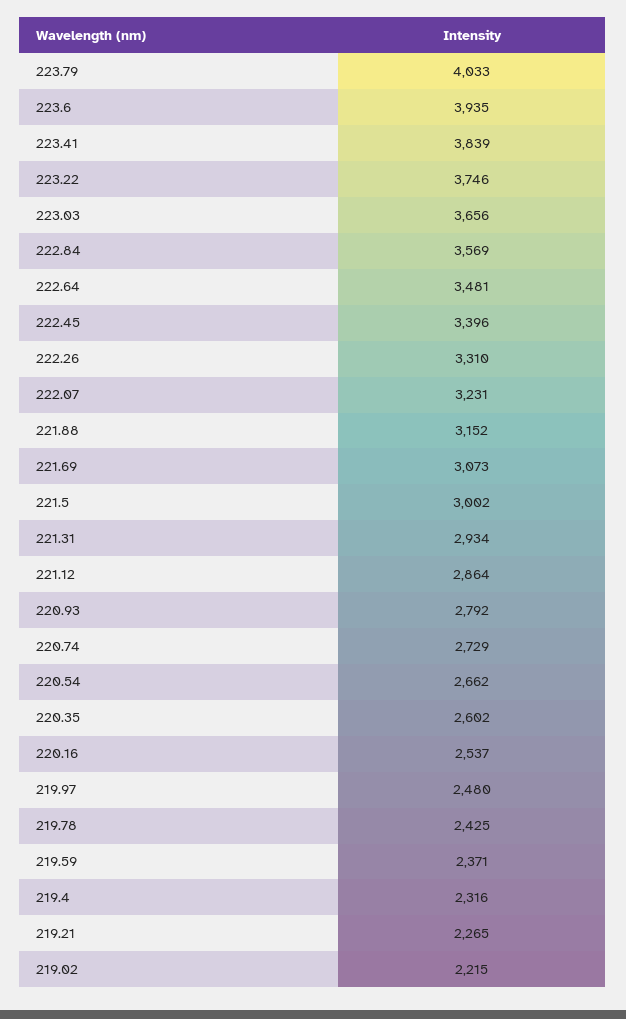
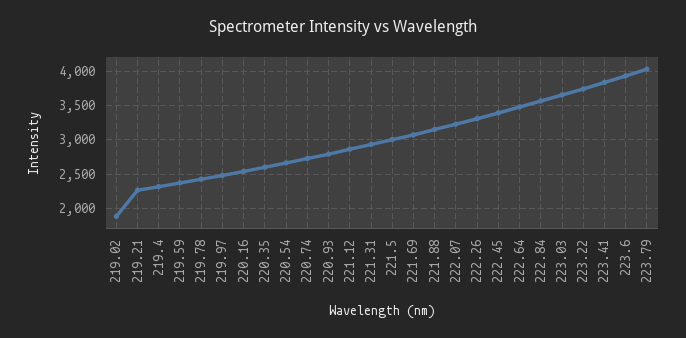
219.02: 2215 -> 1900

